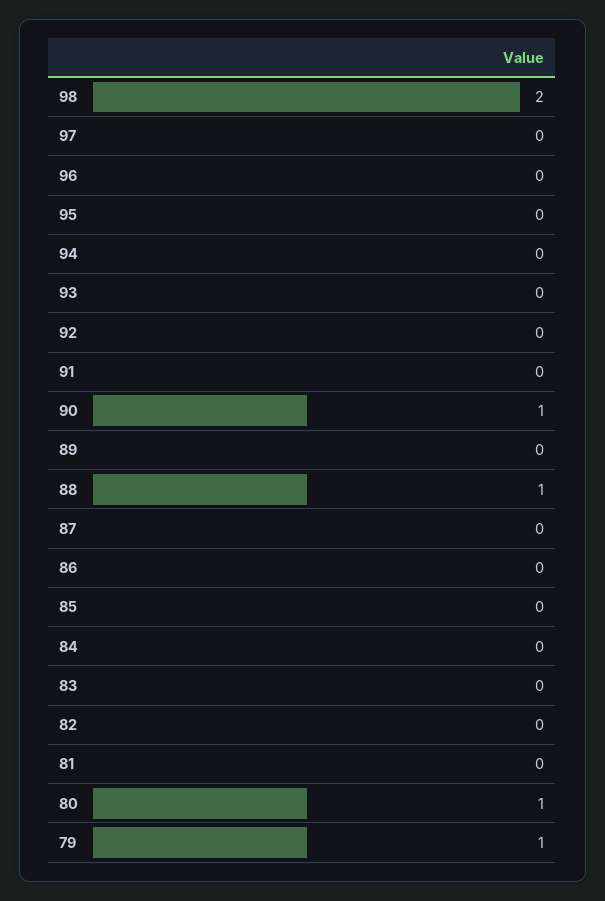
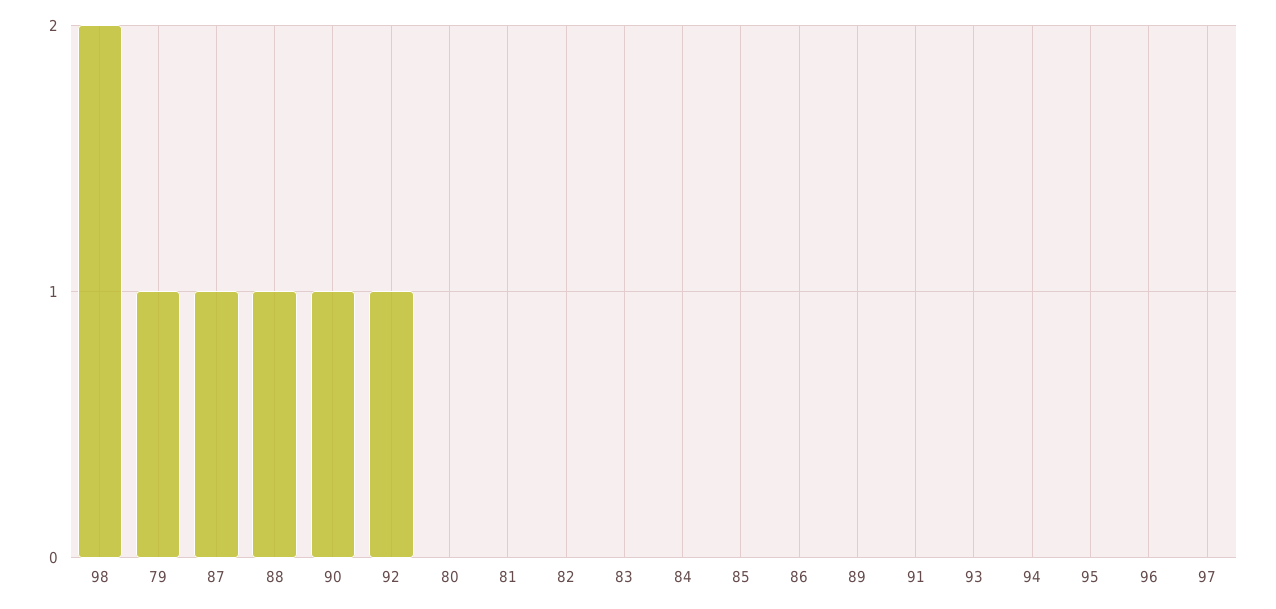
92: 0 -> 1
87: 0 -> 1
80: 1 -> 0

